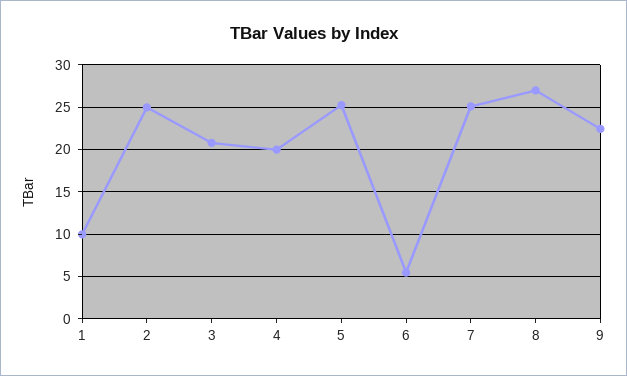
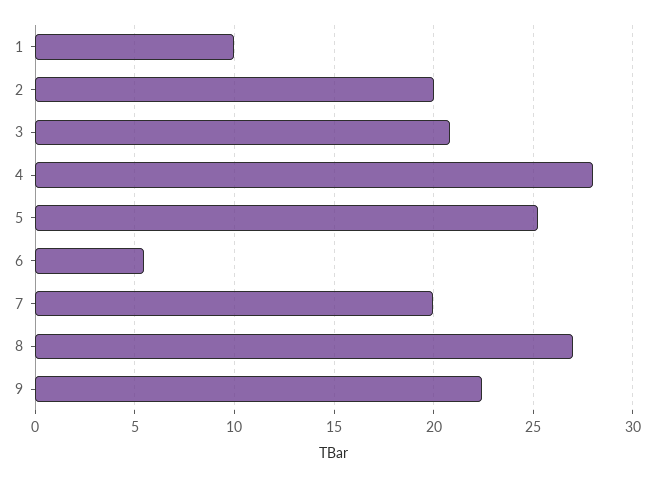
2: 25 -> 20
4: 20 -> 28
7: 25 -> 20

